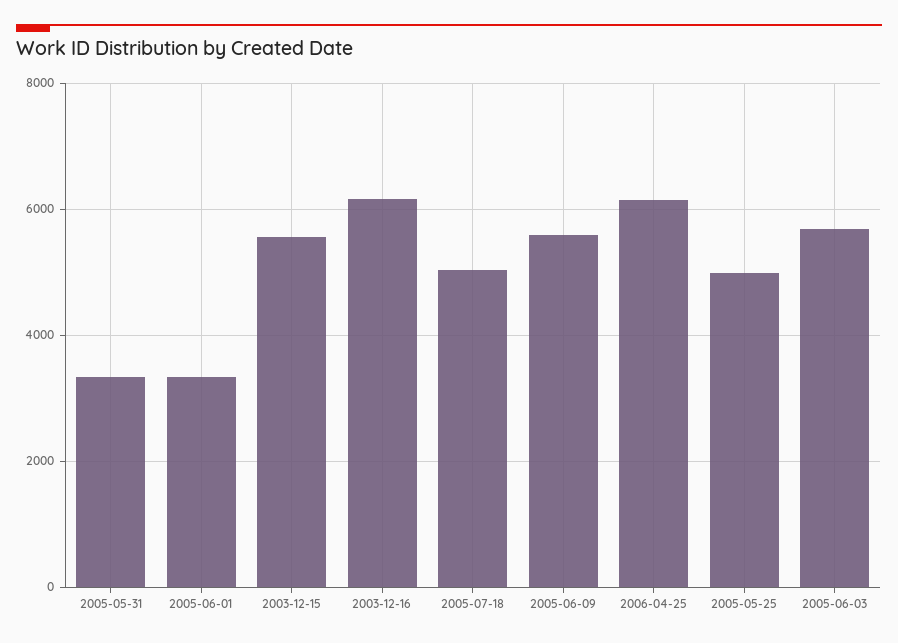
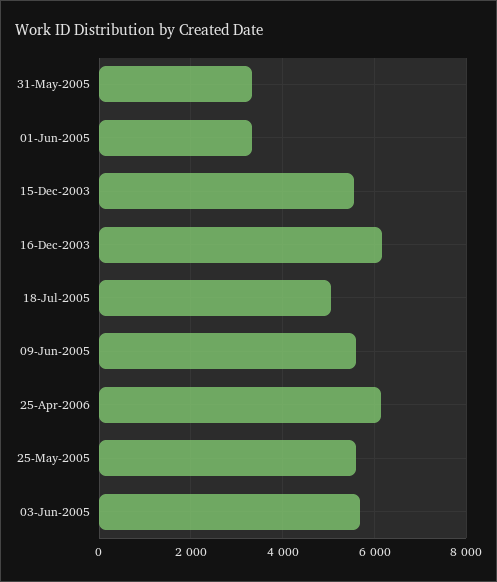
2005-05-25: 5000 -> 5600

